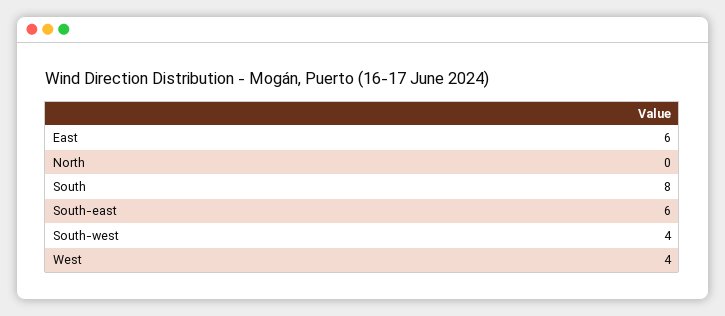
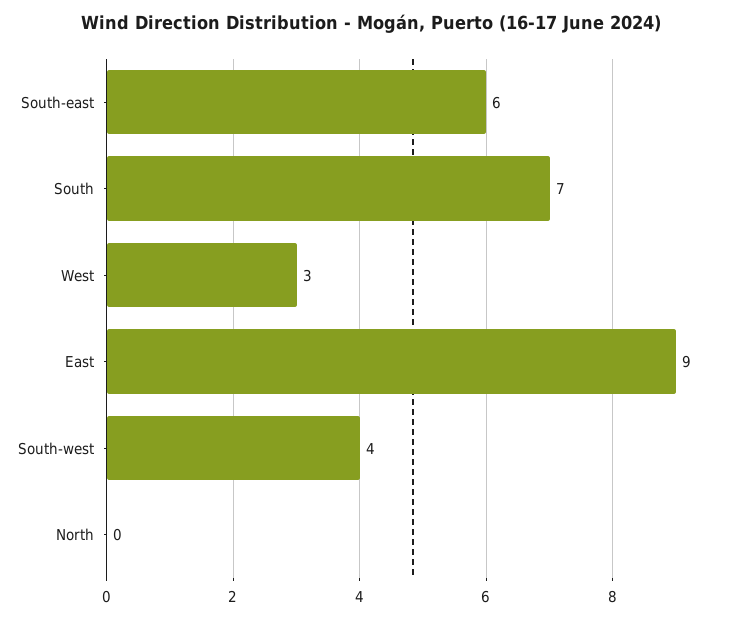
East: 6 -> 9
South: 8 -> 7
West: 4 -> 3

